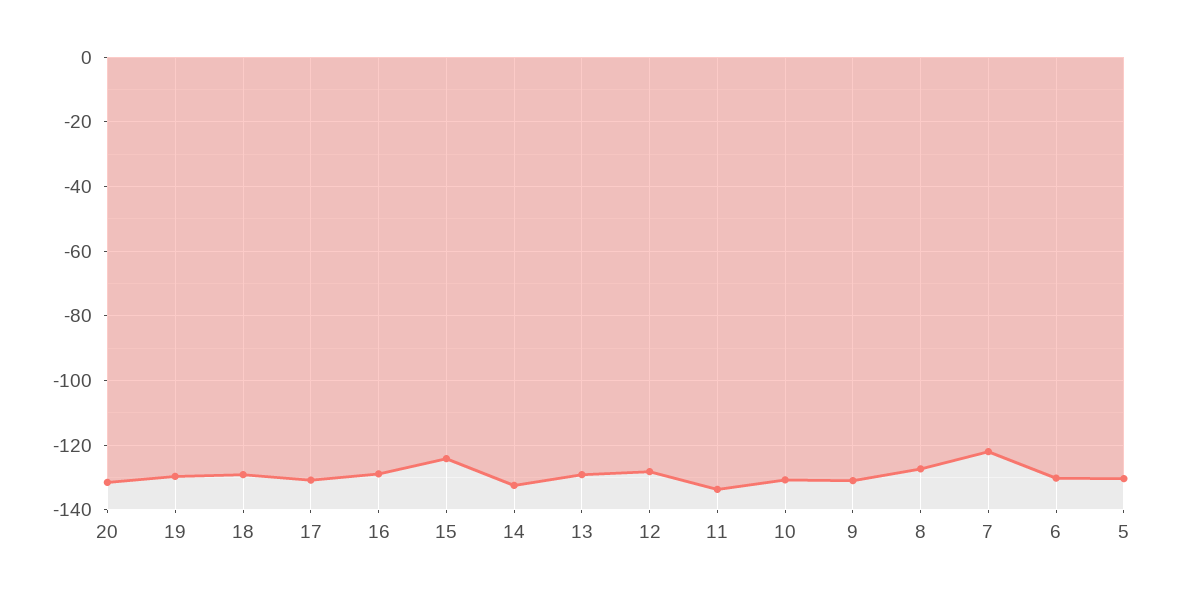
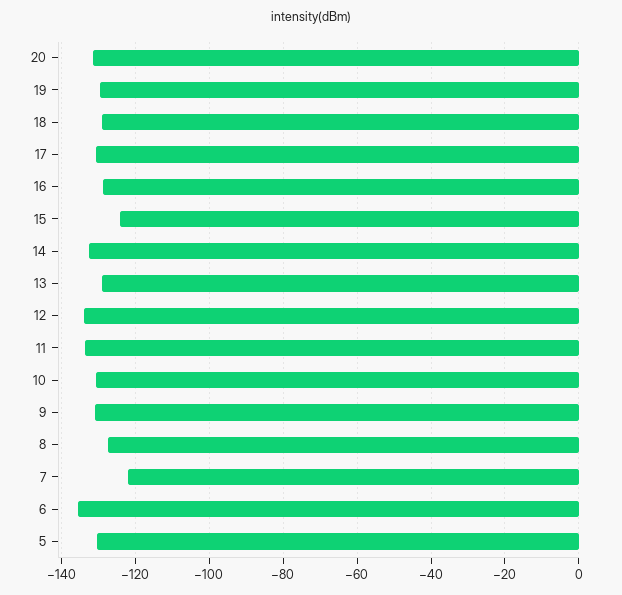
12: -128 -> -134
6: -130 -> -136

